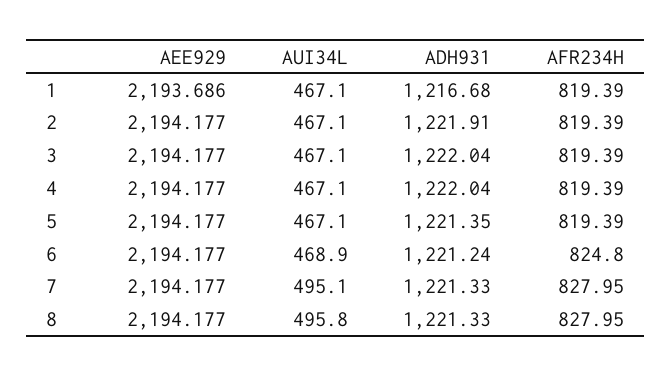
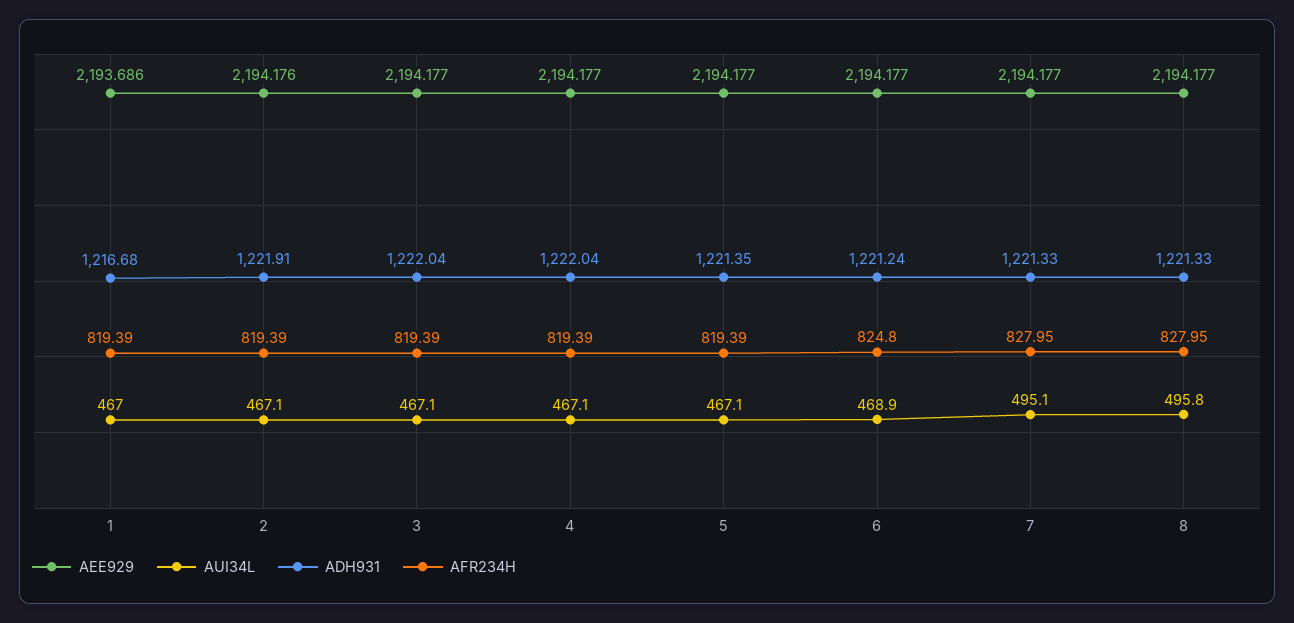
AUI34L, 1: 467.1 -> 467
AEE929, 2: 2194.177 -> 2194.176

